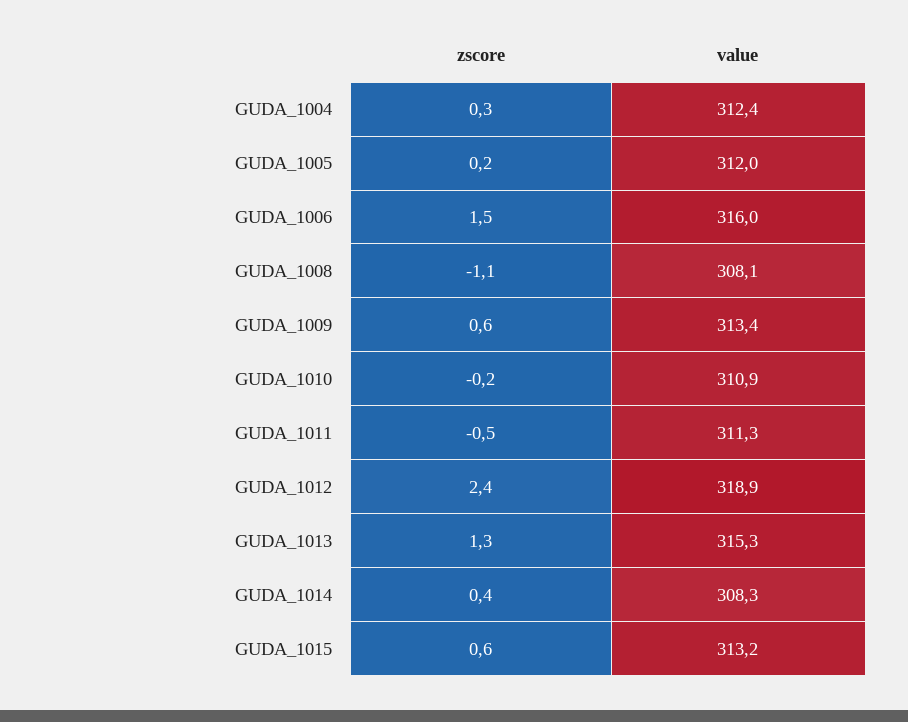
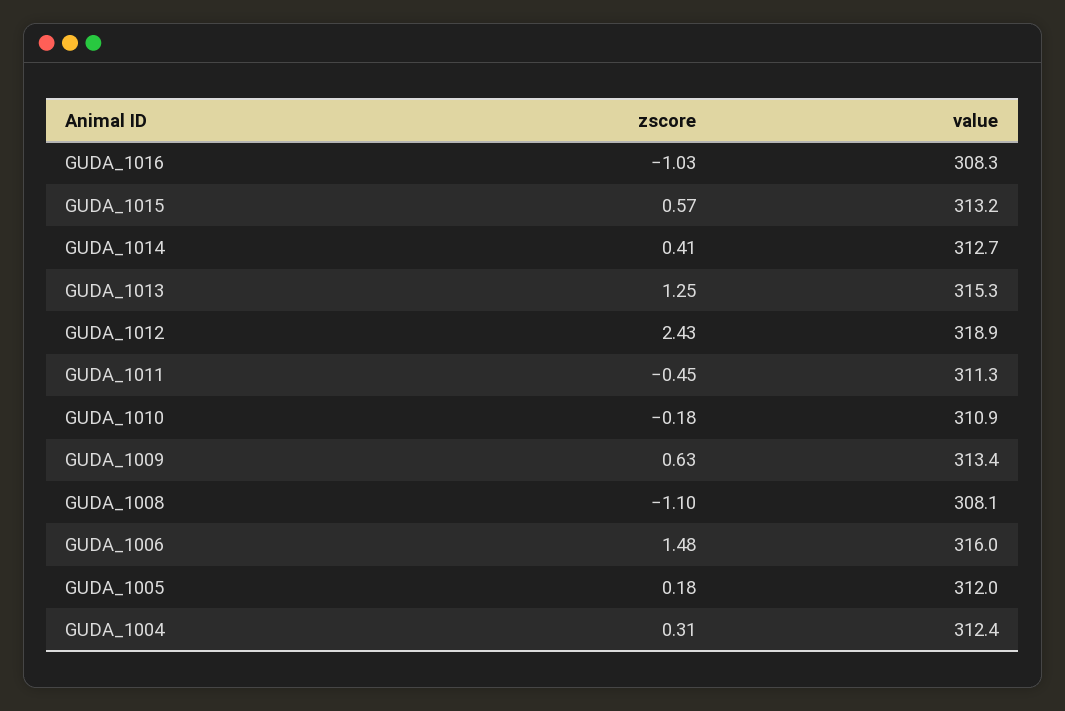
value, GUDA_1014: 308.3 -> 312.7
zscore, GUDA_1016: none -> -1.03
value, GUDA_1016: none -> 308.3

